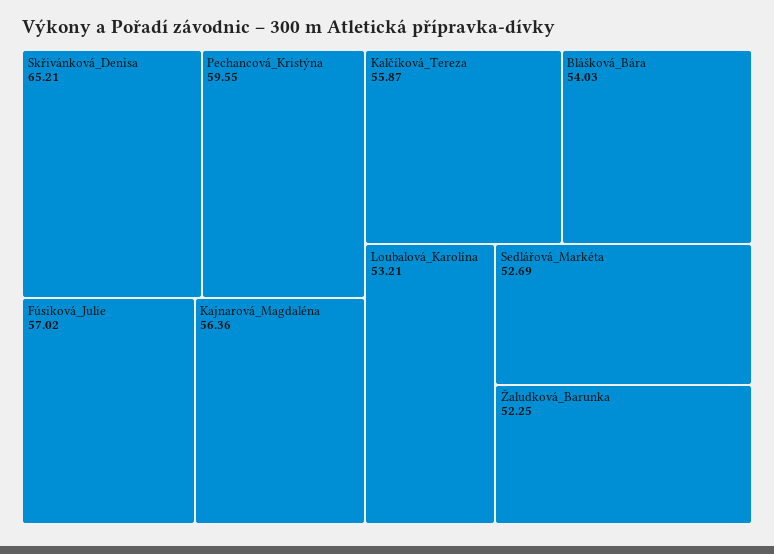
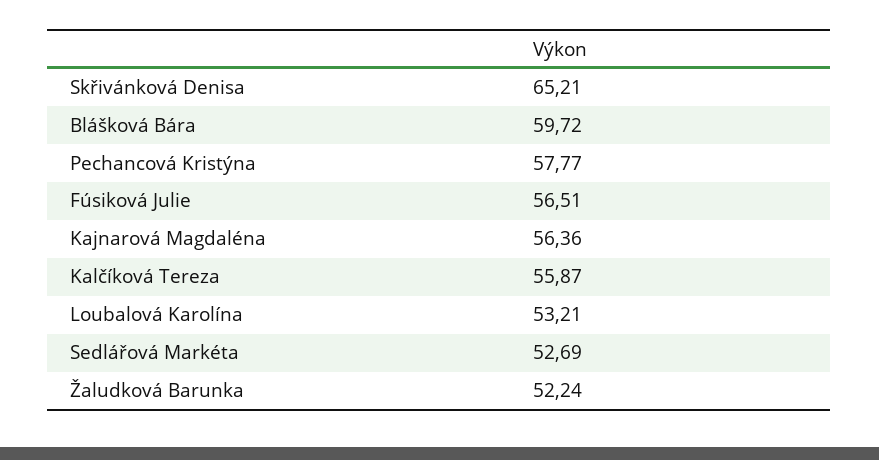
Pechancová_Kristýna: 59.55 -> 57.77
Fúsiková_Julie: 57.02 -> 56.51
Blášková_Bára: 54.03 -> 59.72
Žaludková_Barunka: 52.25 -> 52.24

